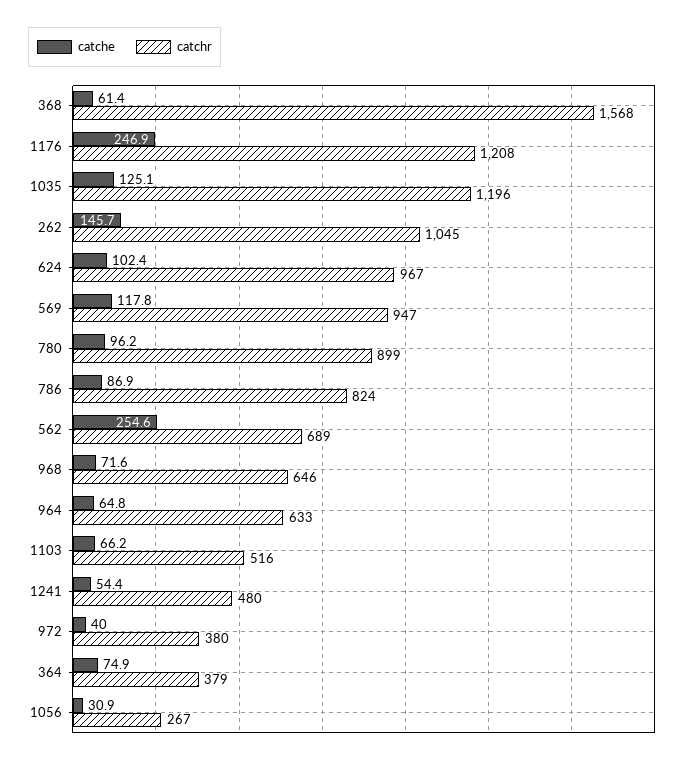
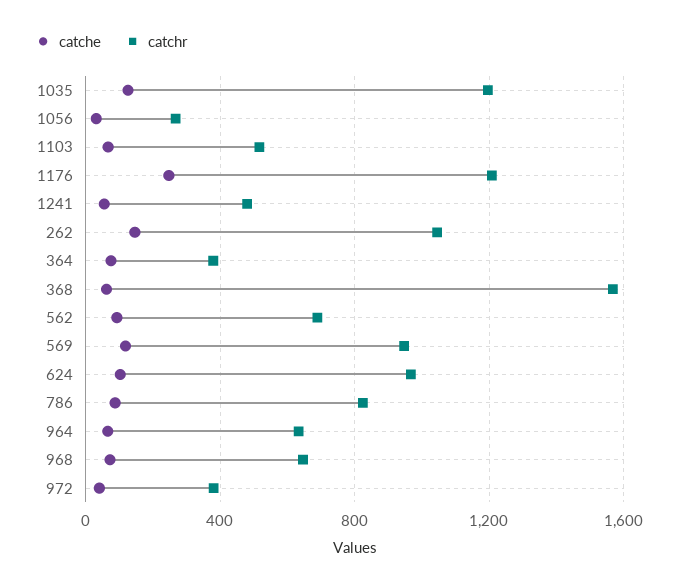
catche, 780: 96.2 -> none
catchr, 780: 899 -> none
catche, 562: 254.6 -> 100

